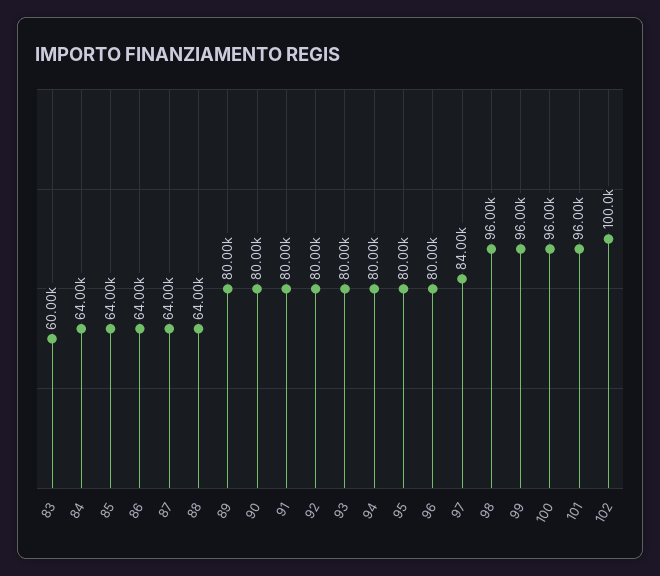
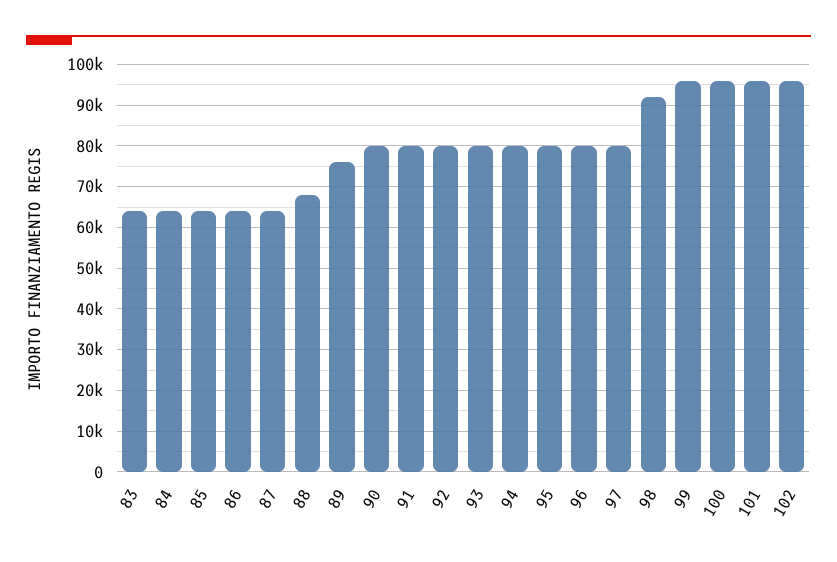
83: 60000 -> 64000
88: 64000 -> 68000
89: 80000 -> 76000
97: 84000 -> 80000
98: 96000 -> 92000
102: 100000 -> 96000

